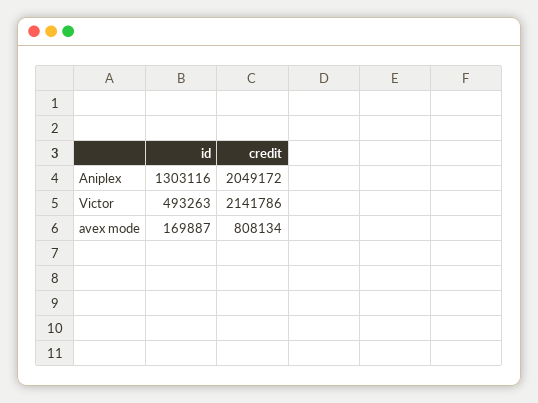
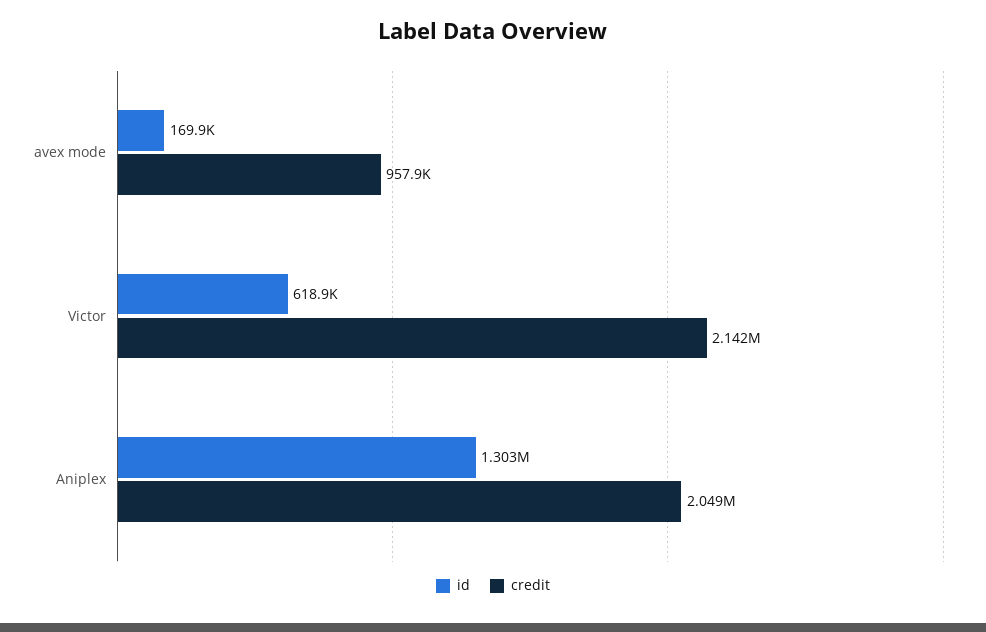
id, Victor: 493263 -> 618900
credit, avex mode: 808134 -> 957900

